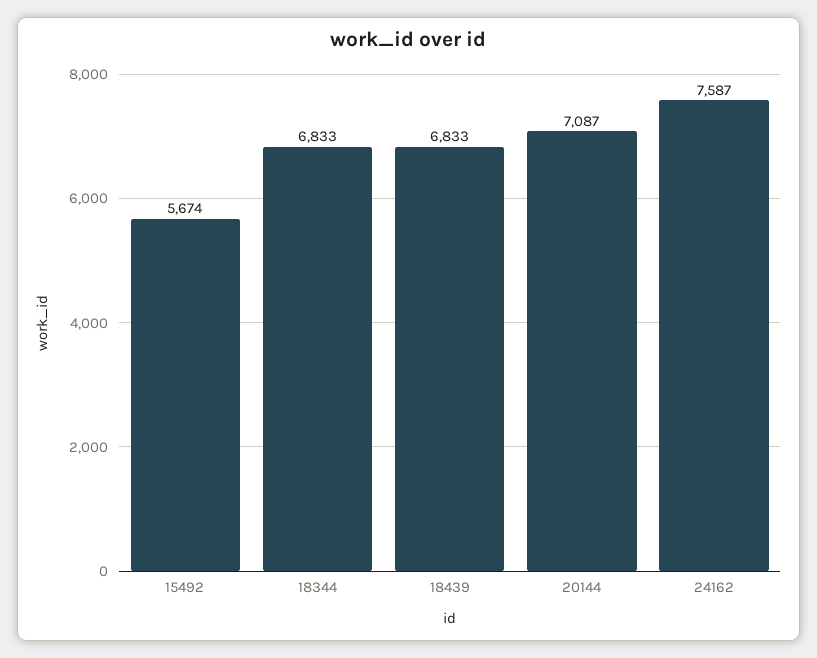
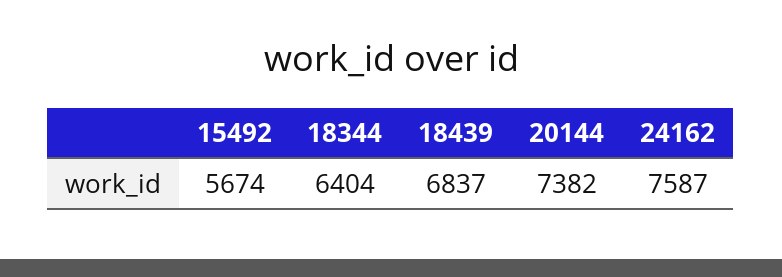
18344: 6833 -> 6404
18439: 6833 -> 6837
20144: 7087 -> 7382

